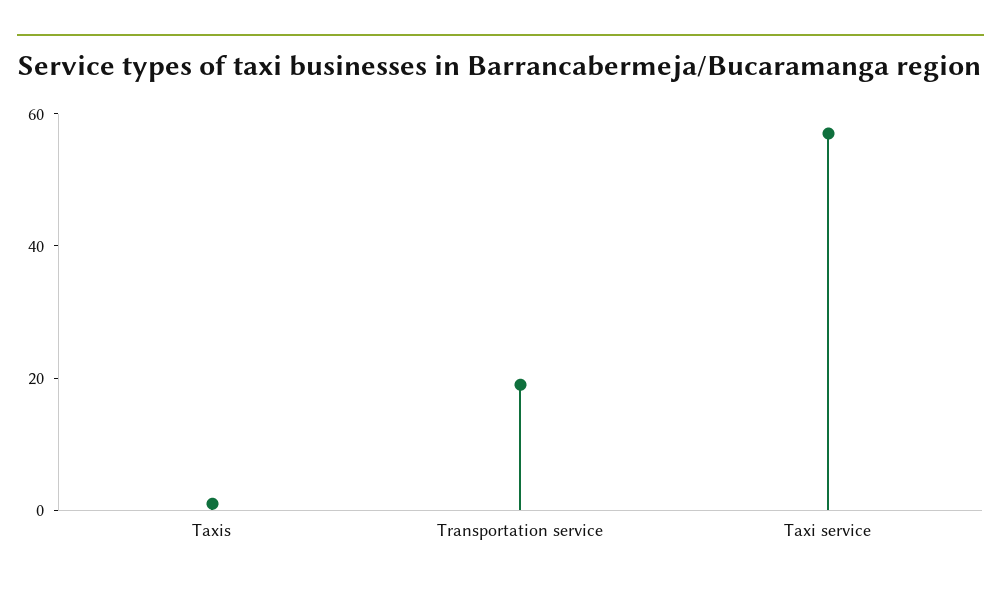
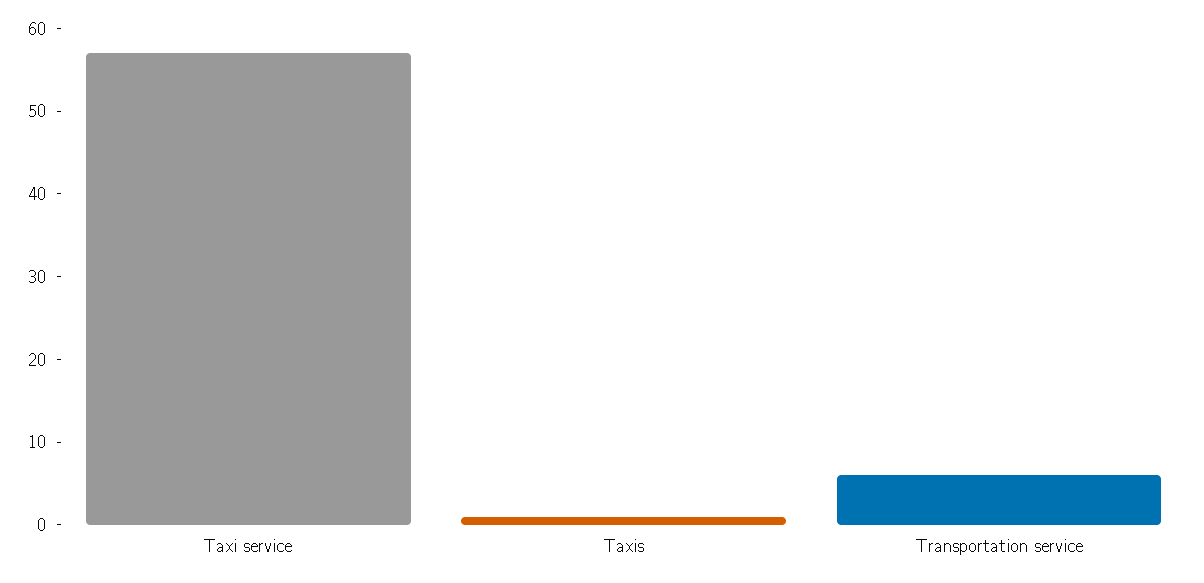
Transportation service: 20 -> 6

